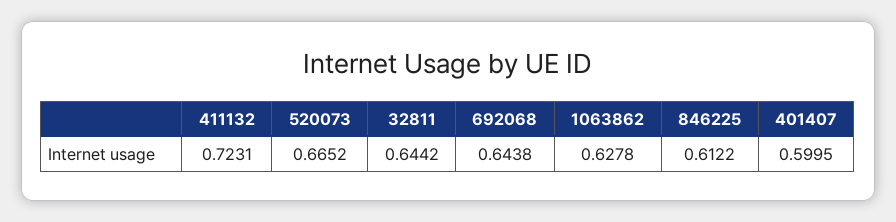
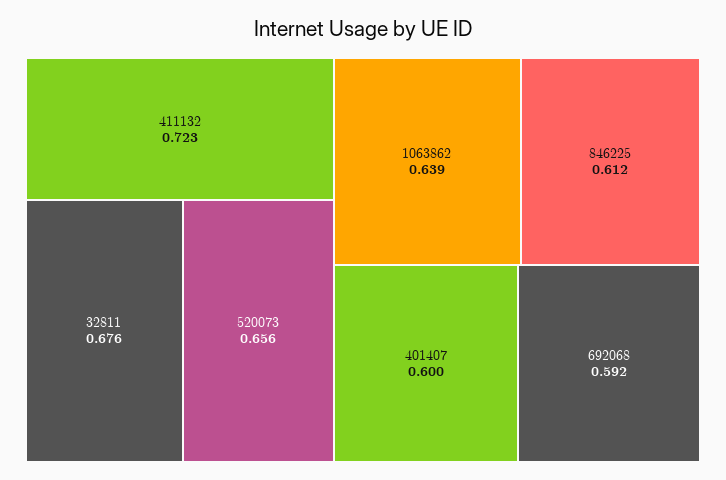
520073: 0.6652 -> 0.656
32811: 0.6442 -> 0.676
692068: 0.6438 -> 0.592
1063862: 0.6278 -> 0.639

